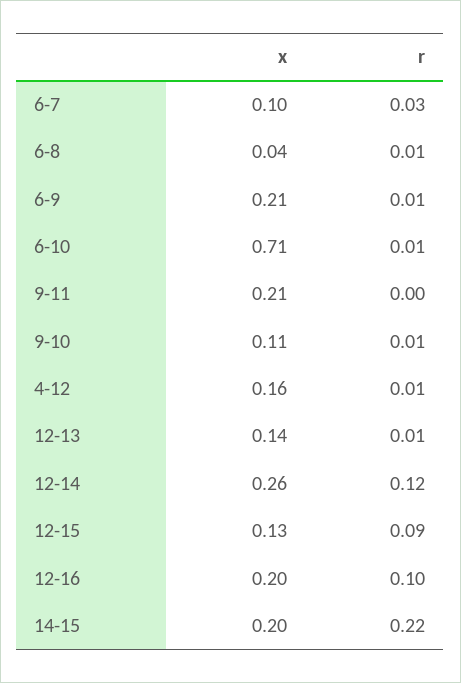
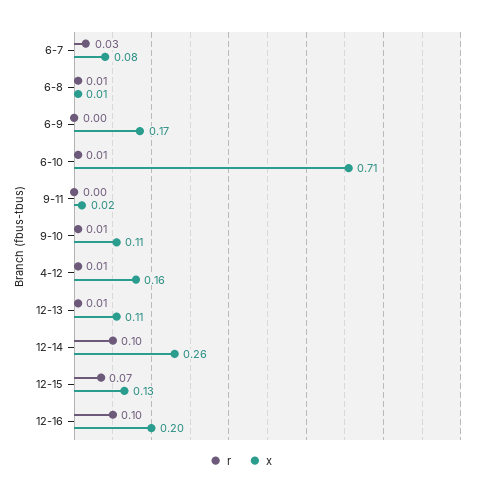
x, 6-7: 0.1 -> 0.08
x, 6-8: 0.04 -> 0.01
x, 6-9: 0.21 -> 0.17
r, 6-9: 0.01 -> 0
x, 9-11: 0.21 -> 0.02
x, 12-13: 0.14 -> 0.11
r, 12-14: 0.12 -> 0.1
r, 12-15: 0.09 -> 0.07
x, 14-15: 0.2 -> none
r, 14-15: 0.22 -> none

